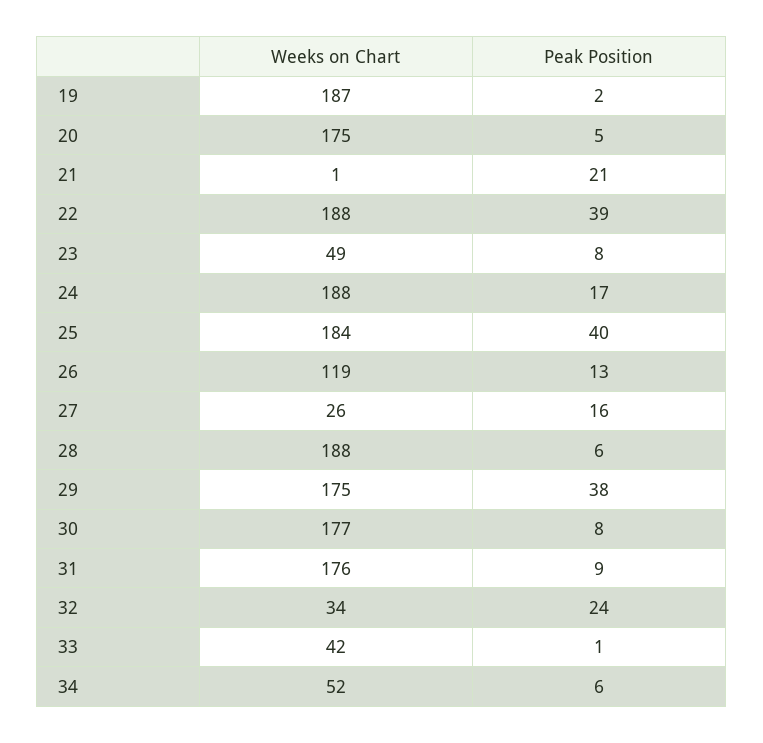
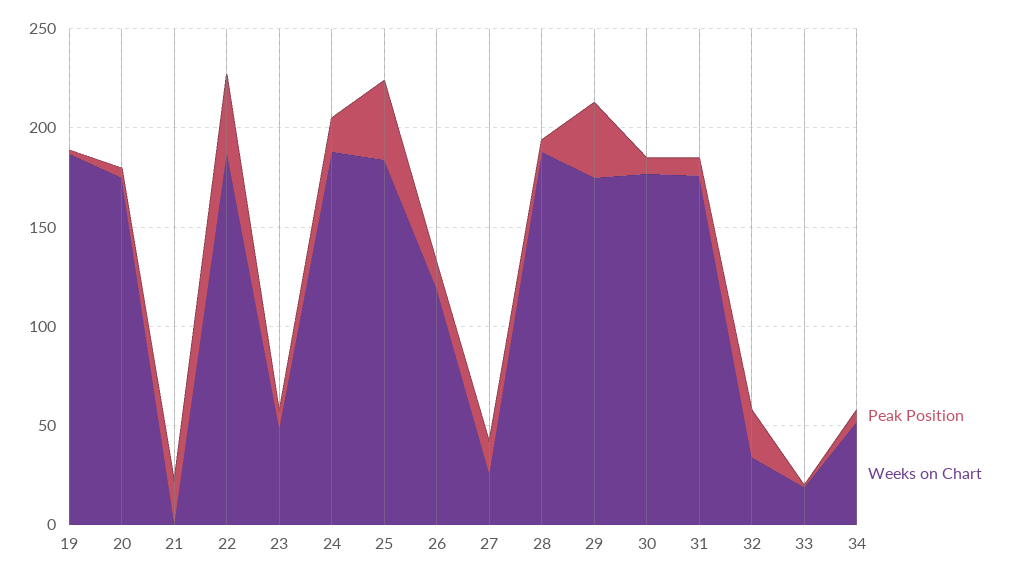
Weeks on Chart, 33: 42 -> 20

